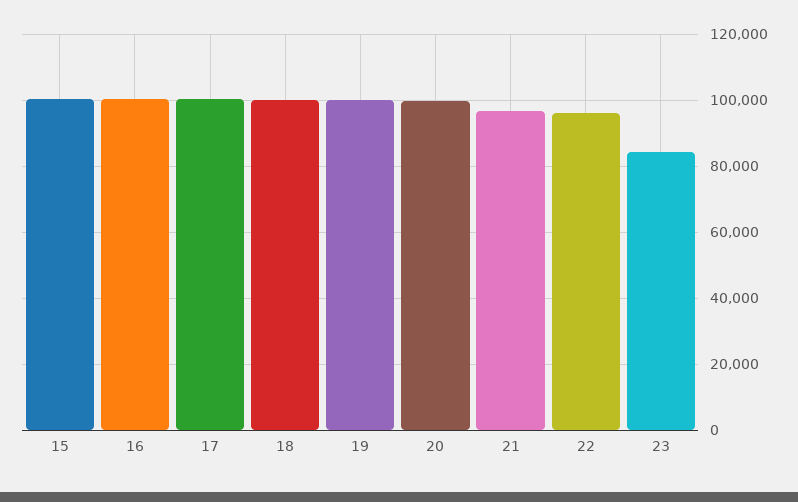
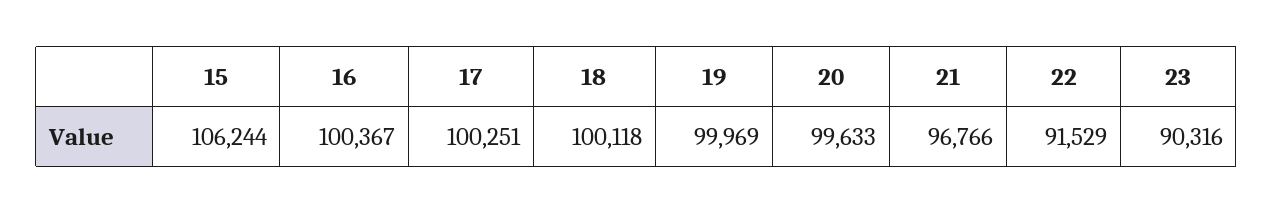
15: 100000 -> 106244
22: 96000 -> 91529
23: 84000 -> 90316

